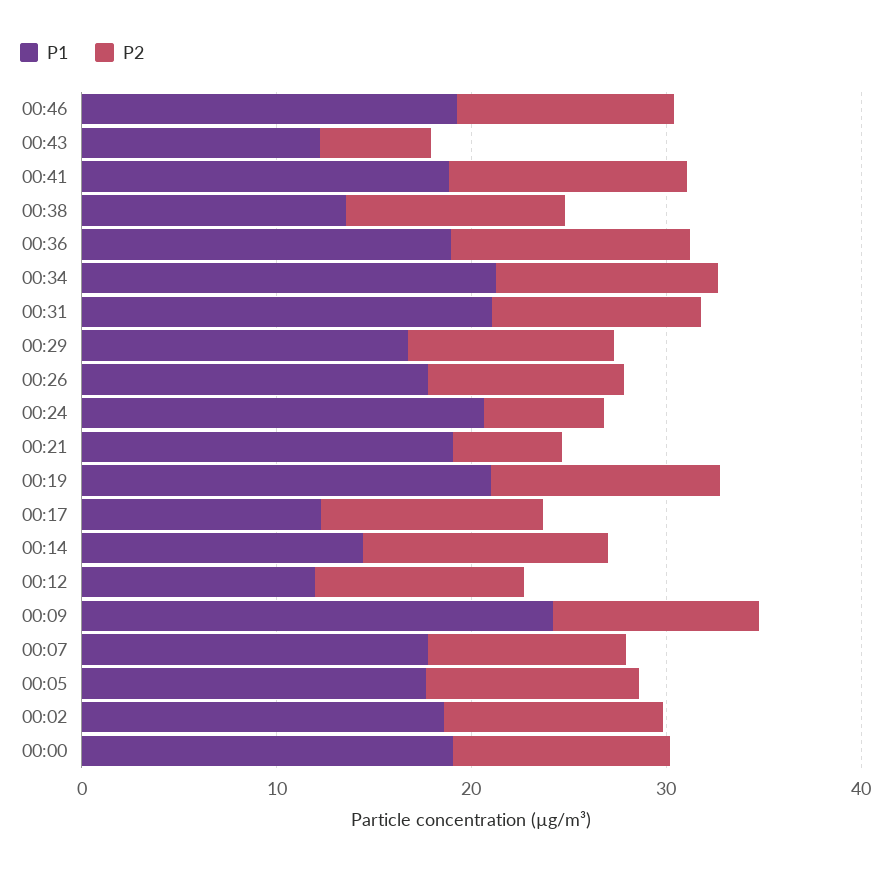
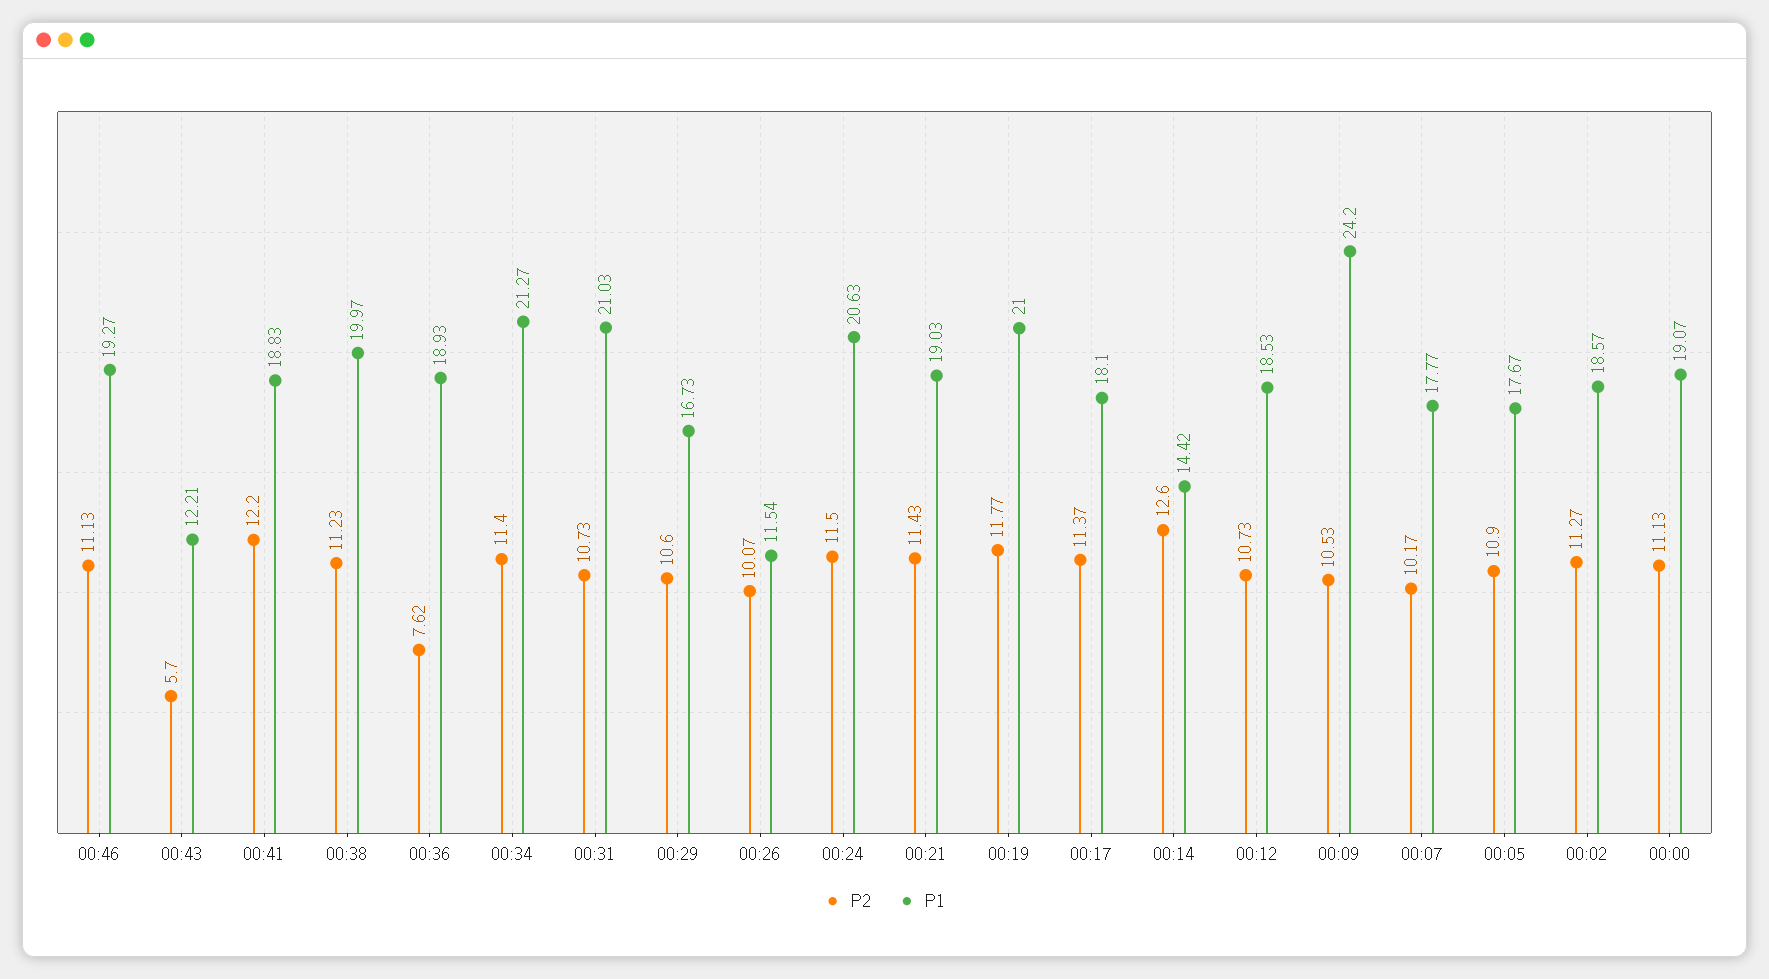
P1, 00:38: 14 -> 19.97
P2, 00:36: 12 -> 7.62
P1, 00:26: 18 -> 11.54
P2, 00:24: 6 -> 11.5
P2, 00:21: 6 -> 11.43
P1, 00:17: 12 -> 18.1
P1, 00:12: 12 -> 18.53

